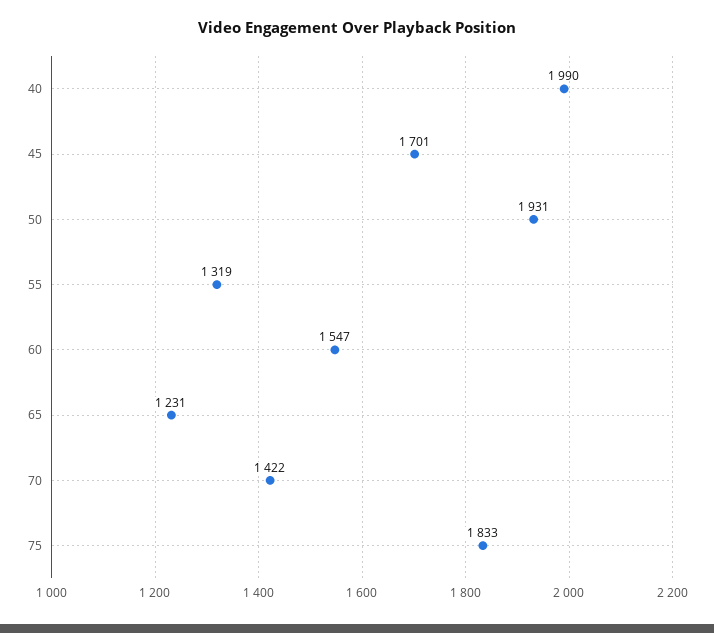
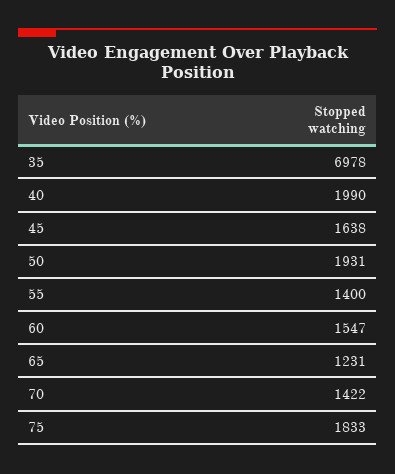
45: 1701 -> 1638
55: 1319 -> 1400
35: none -> 6978

